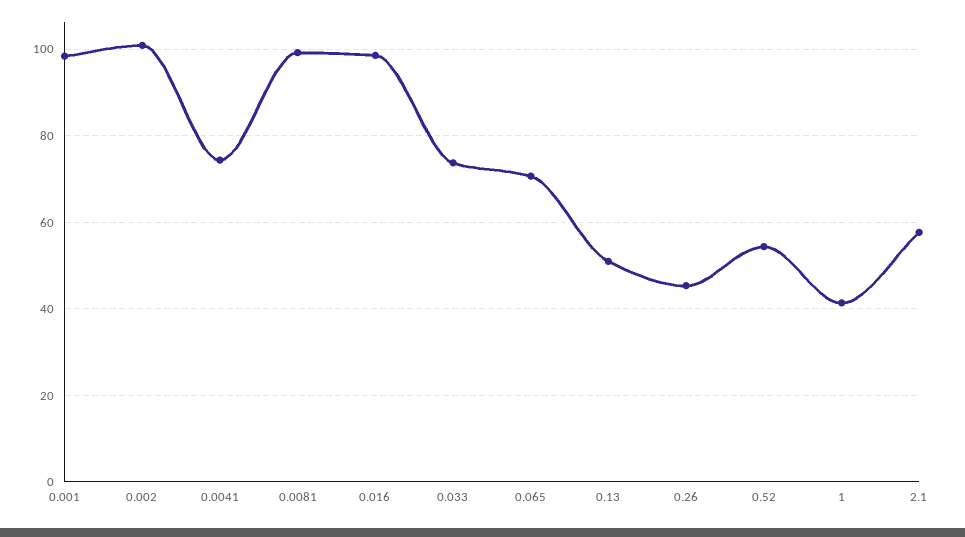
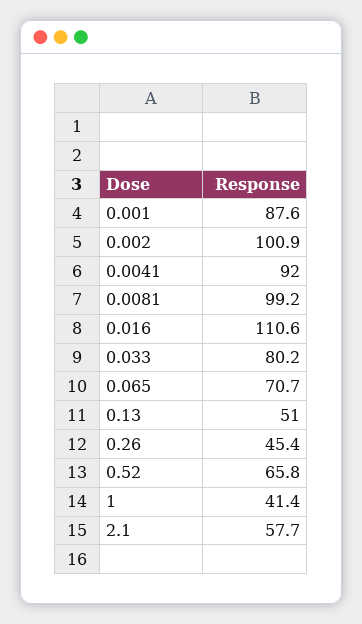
0.001: 98 -> 87.6
0.0041: 74 -> 92
0.016: 98 -> 110.6
0.033: 74 -> 80.2
0.52: 54 -> 65.8

